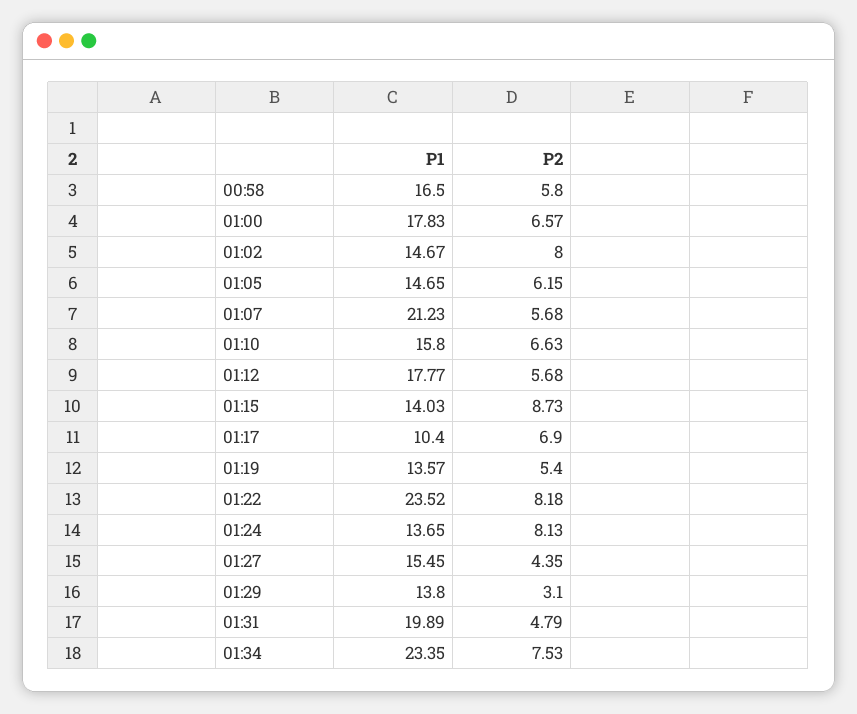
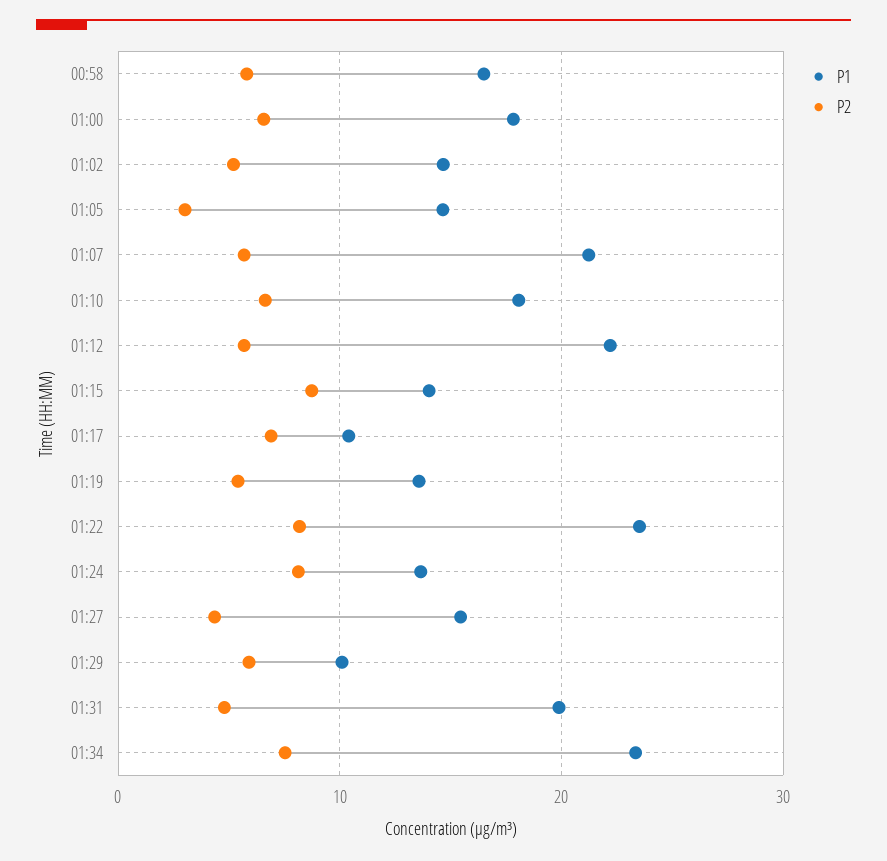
P2, 01:02: 8 -> 5
P2, 01:05: 6.15 -> 3
P1, 01:10: 15.8 -> 18
P1, 01:12: 17.77 -> 22
P1, 01:29: 13.8 -> 10
P2, 01:29: 3.1 -> 6

